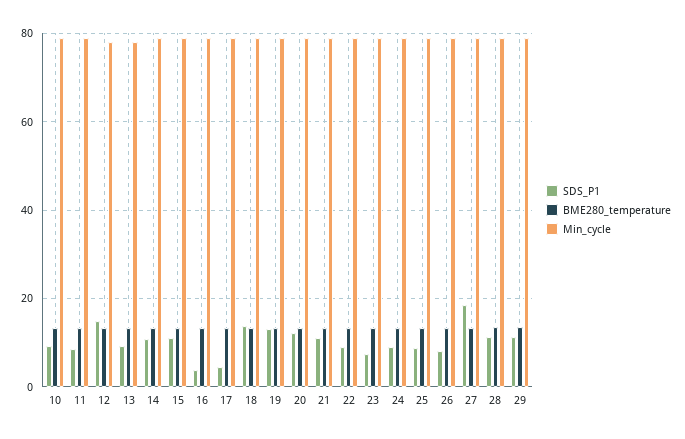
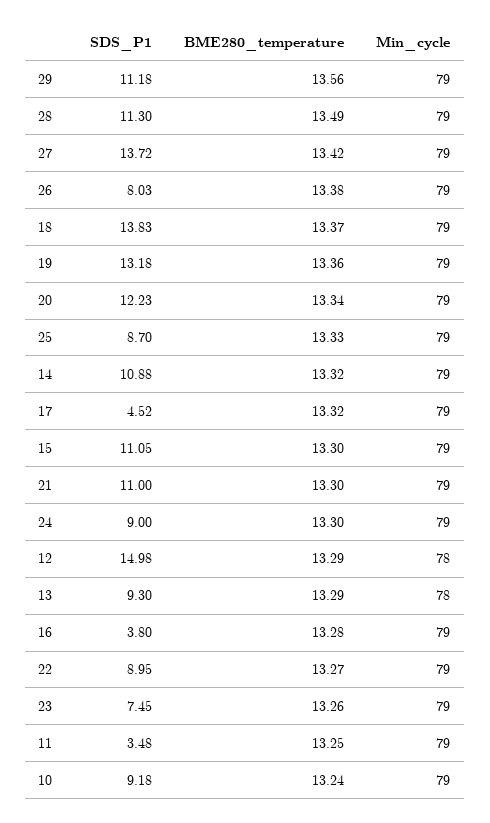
SDS_P1, 11: 8 -> 3.48
SDS_P1, 27: 18 -> 13.72

